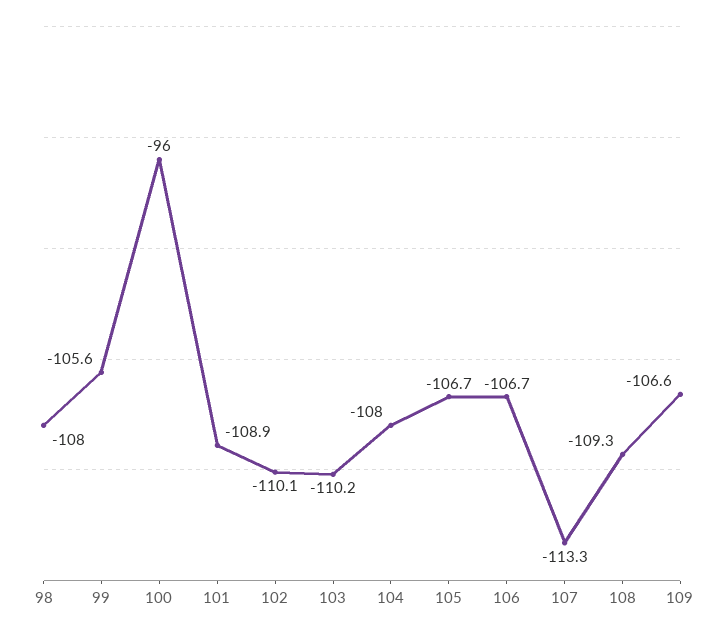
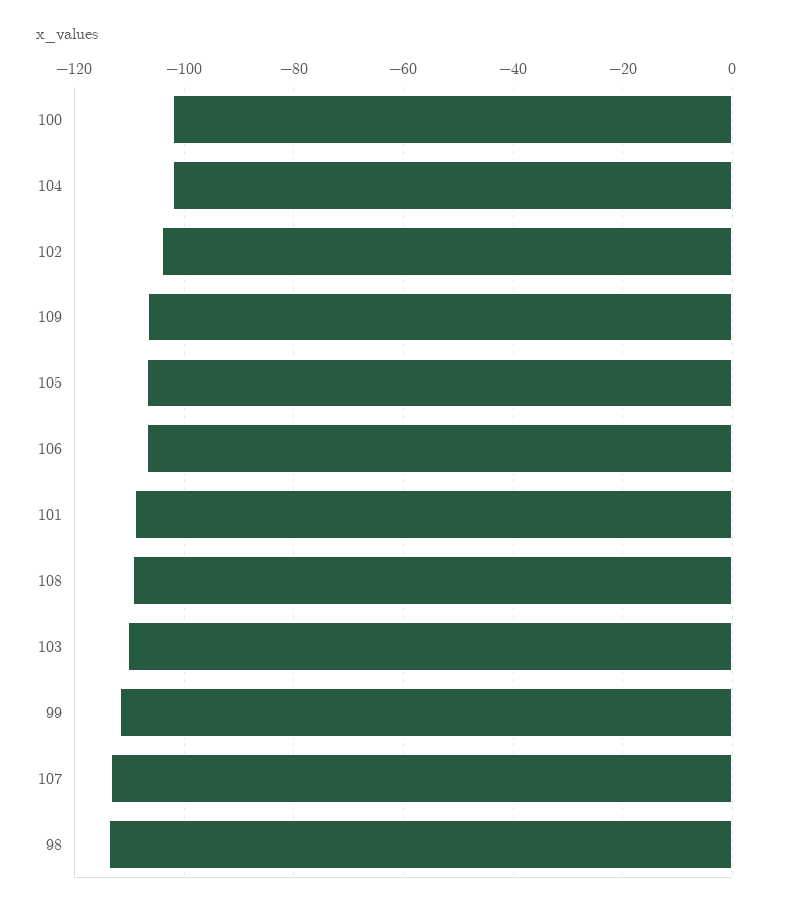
98: -108 -> -114
99: -105.6 -> -112
100: -96 -> -102
102: -110.1 -> -104
104: -108 -> -102

